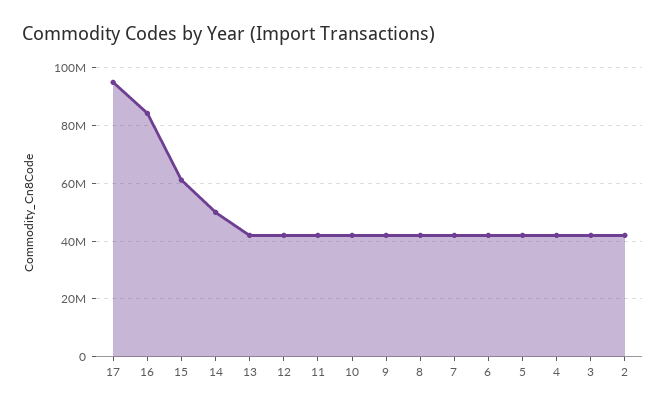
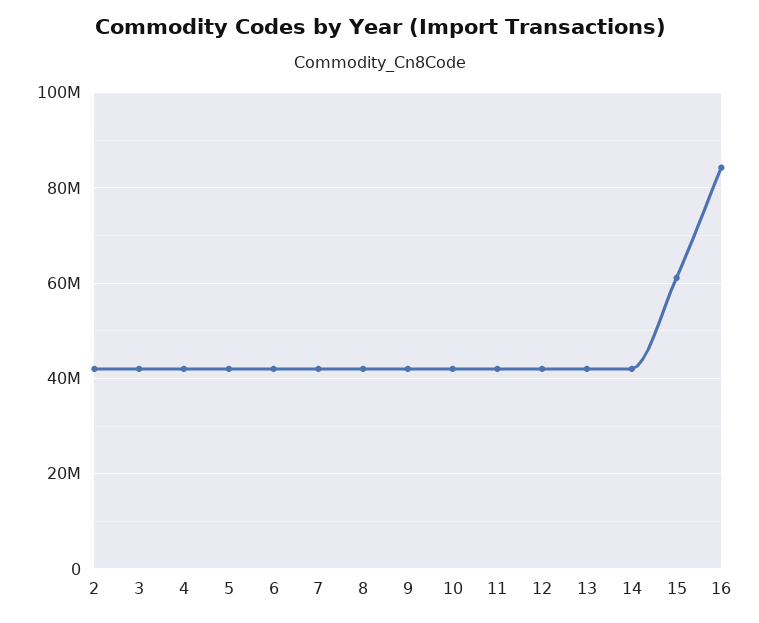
17: 95000000 -> none
14: 50000000 -> 42000000

